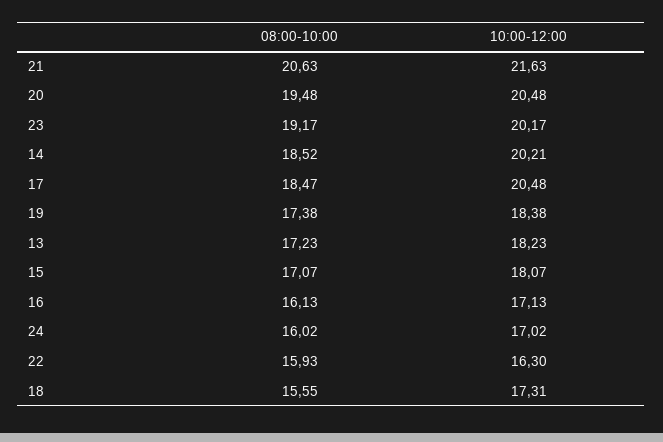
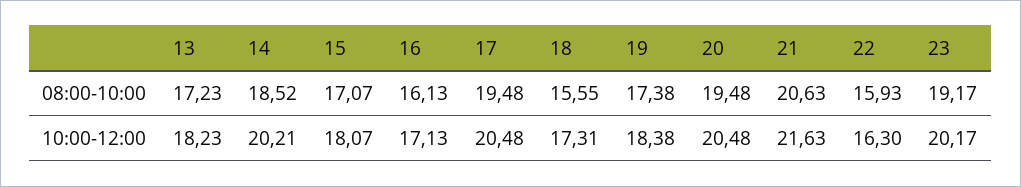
08:00-10:00, 17: 18.47 -> 19.48
08:00-10:00, 24: 16.02 -> none
10:00-12:00, 24: 17.02 -> none

